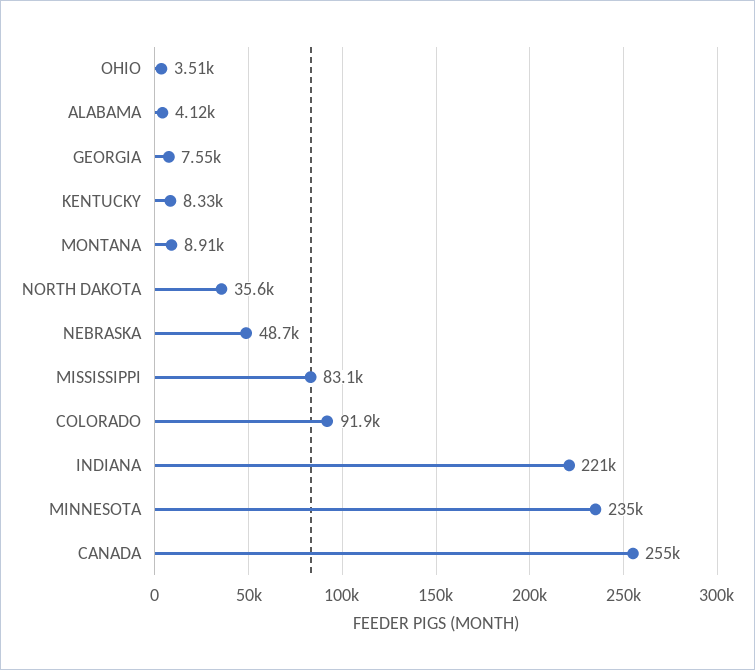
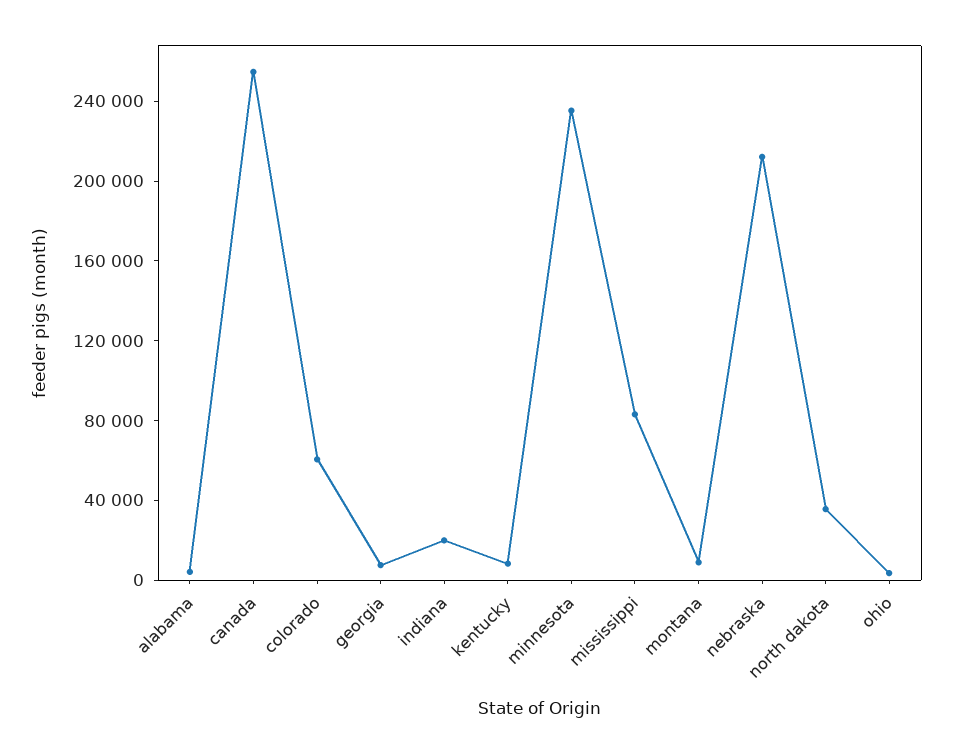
NEBRASKA: 48700 -> 210000
COLORADO: 91900 -> 60000
INDIANA: 221000 -> 20000

